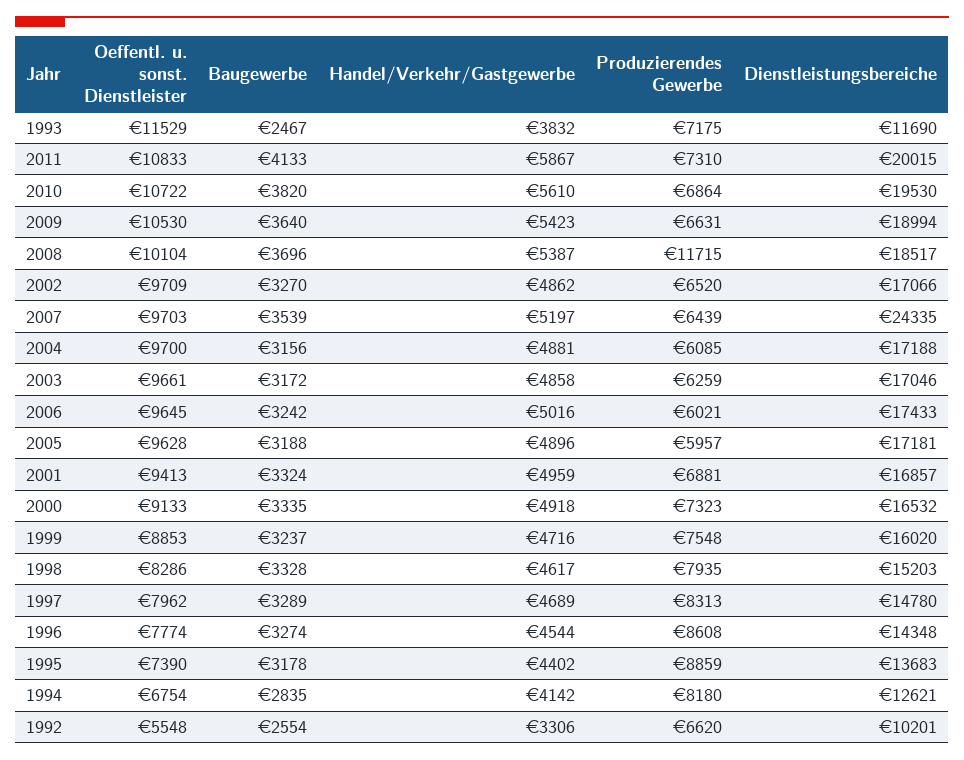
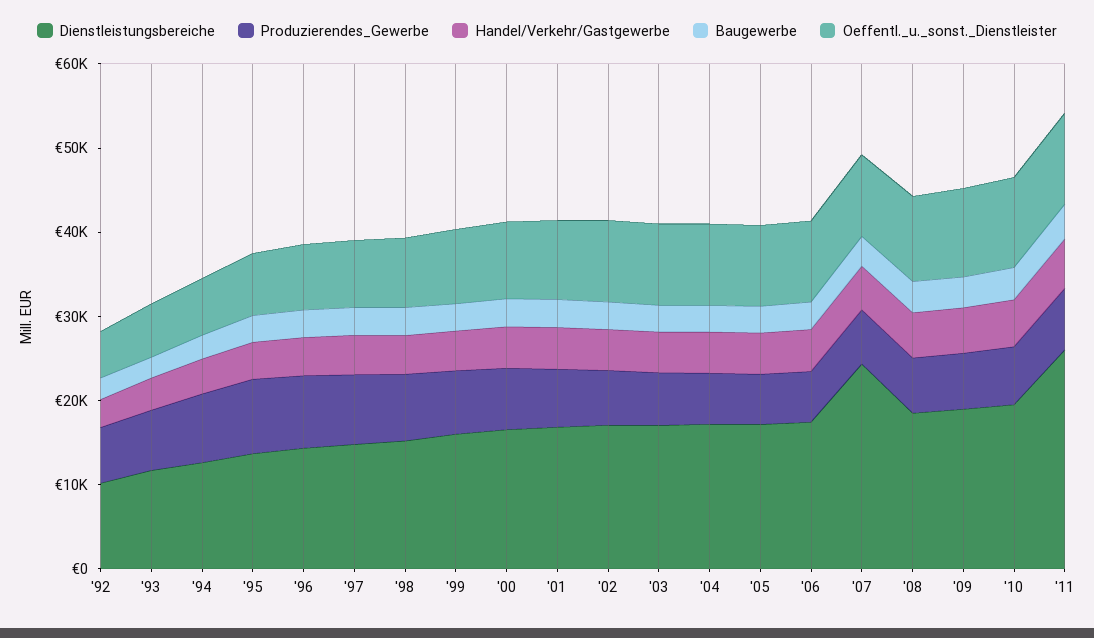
Oeffentl. u. sonst. Dienstleister, 1993: 11529 -> 6000
Dienstleistungsbereiche, 2011: 20015 -> 26000
Produzierendes Gewerbe, 2008: 11715 -> 6000

